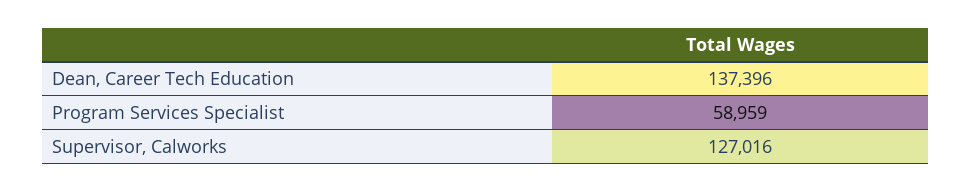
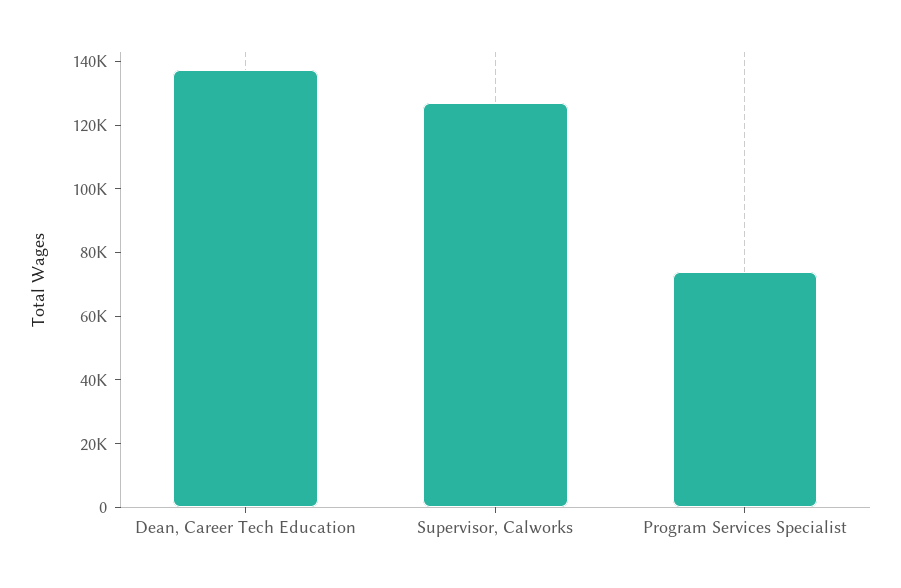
Program Services Specialist: 58959 -> 75000

